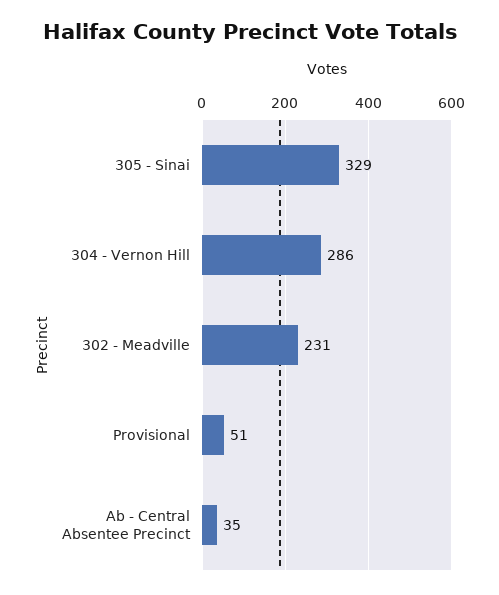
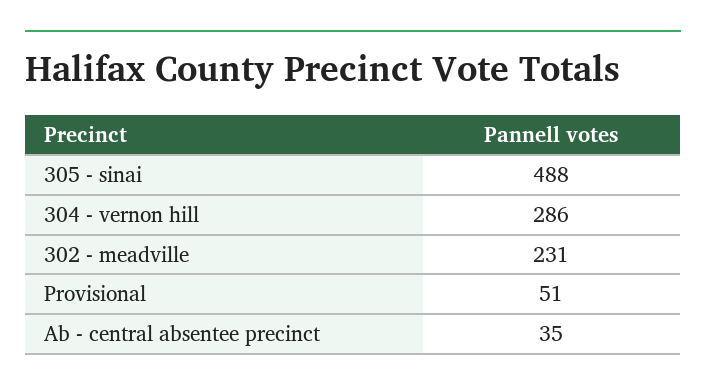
305 - Sinai: 329 -> 488

